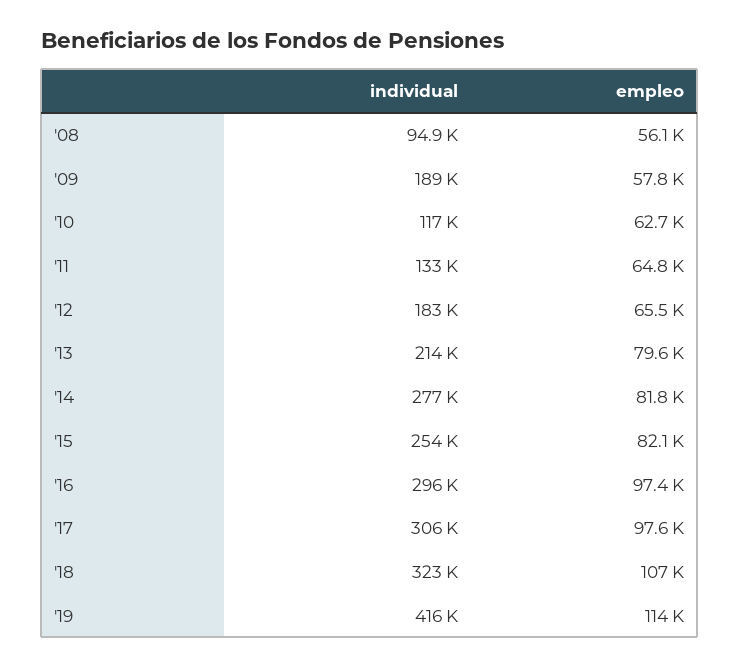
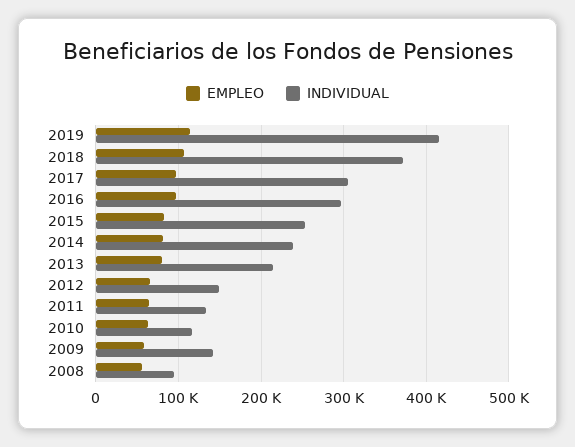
individual, '09: 189000 -> 140000
individual, '12: 183000 -> 150000
individual, '14: 277000 -> 240000
individual, '18: 323000 -> 370000

